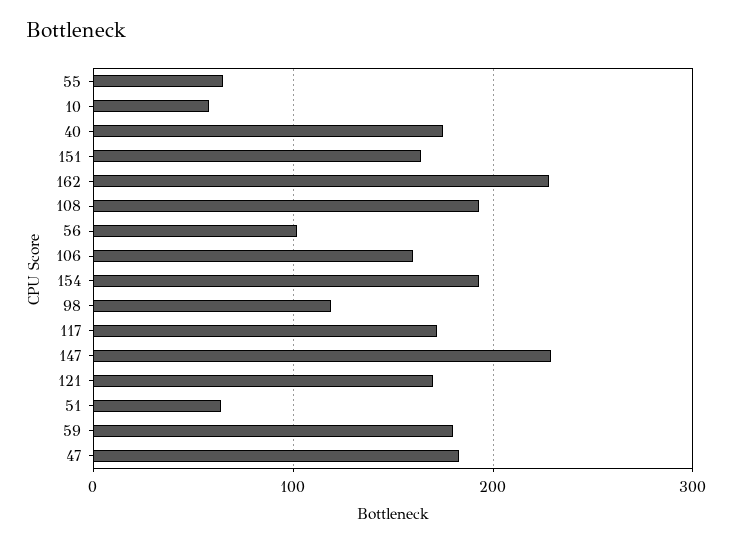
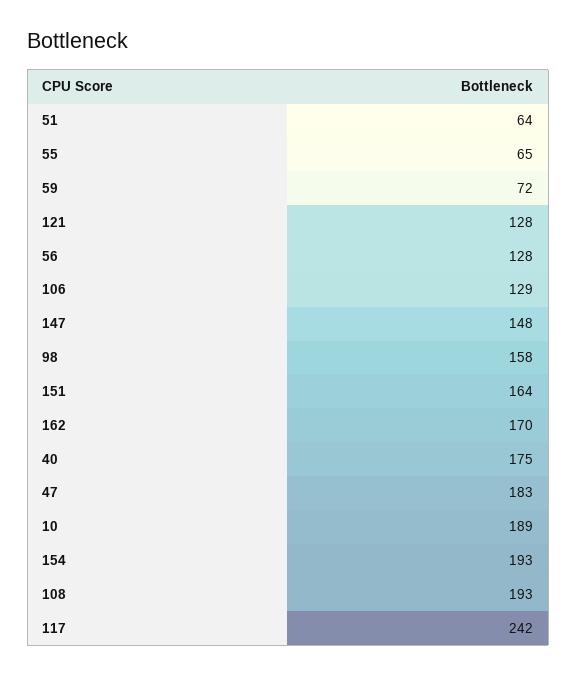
10: 60 -> 189
162: 230 -> 170
56: 100 -> 128
106: 160 -> 129
98: 120 -> 158
117: 170 -> 242
147: 230 -> 148
121: 170 -> 128
59: 180 -> 72

